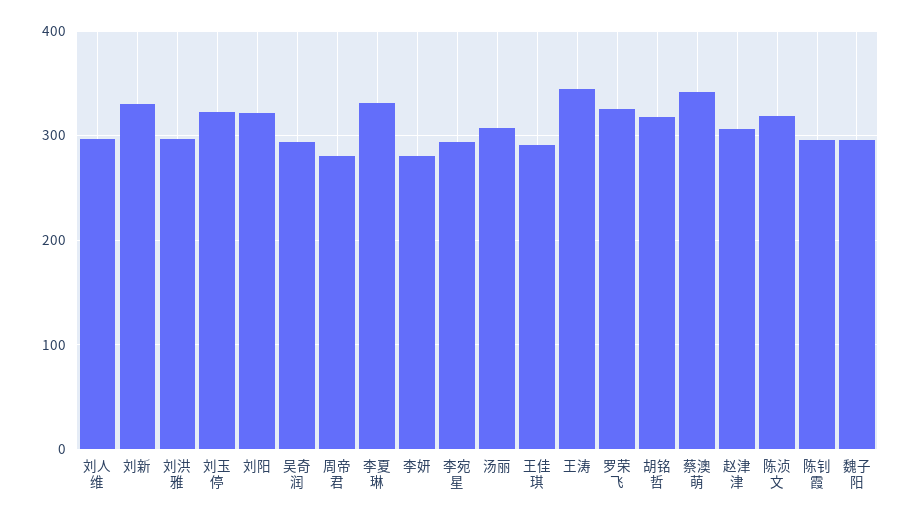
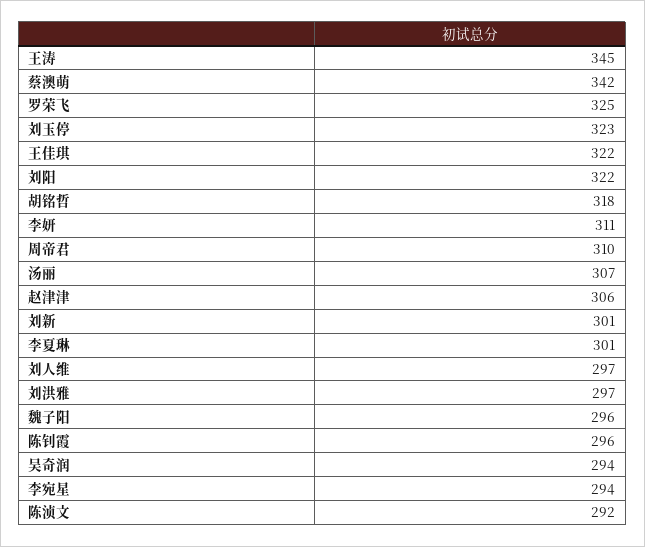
刘新: 330 -> 301
周帝君: 280 -> 310
李夏琳: 330 -> 301
李妍: 280 -> 311
王佳琪: 290 -> 322
陈浈文: 320 -> 292

